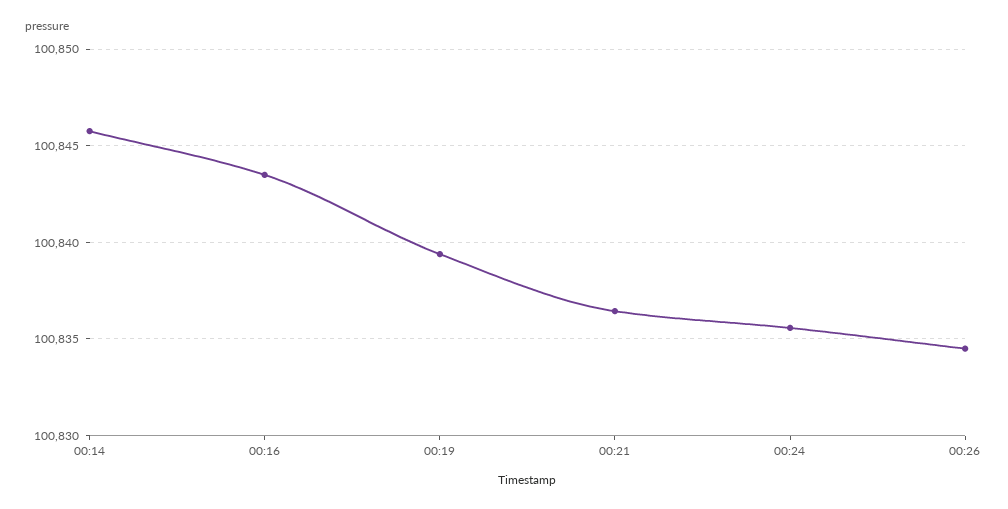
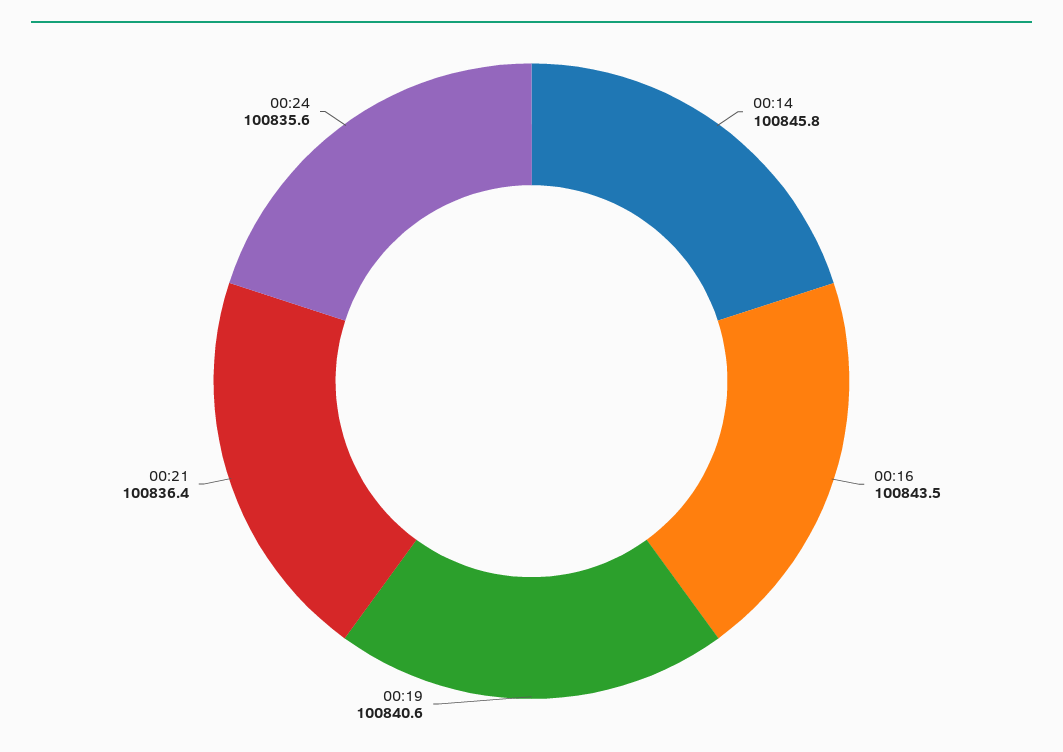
00:19: 100839.5 -> 100840.6
00:26: 100834.5 -> none

